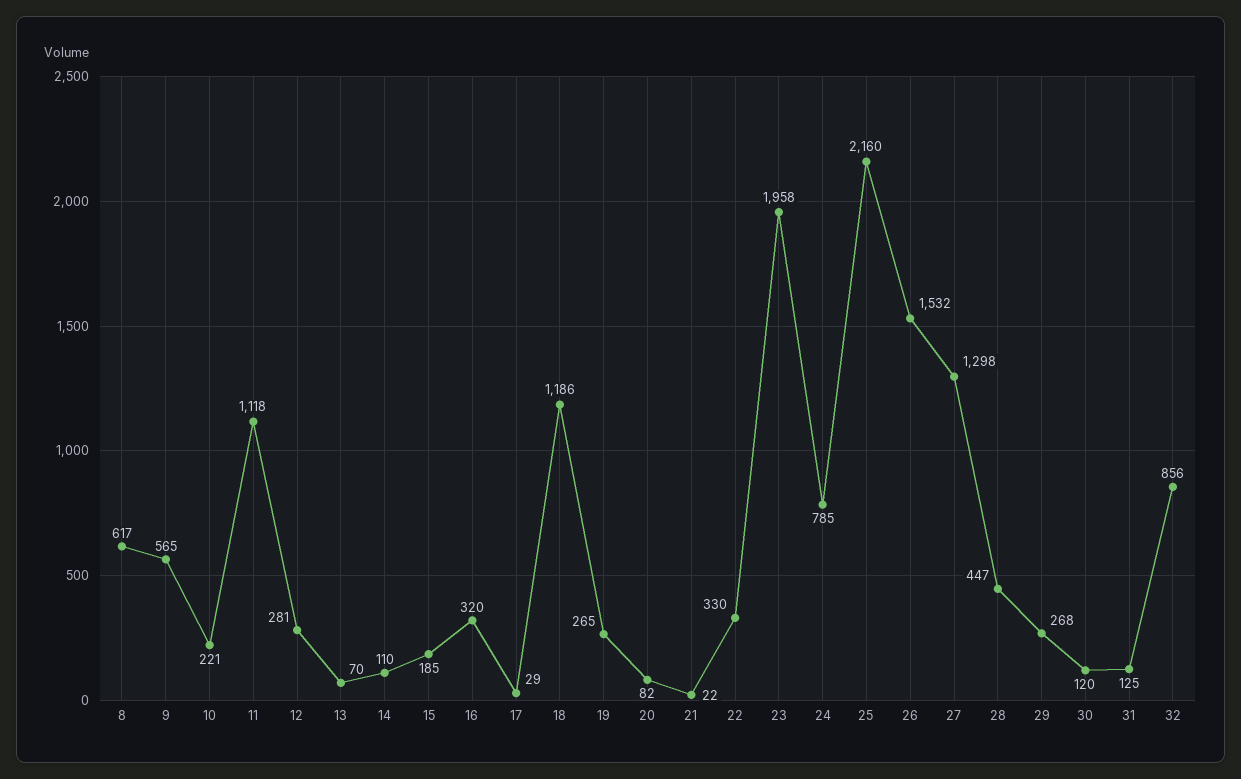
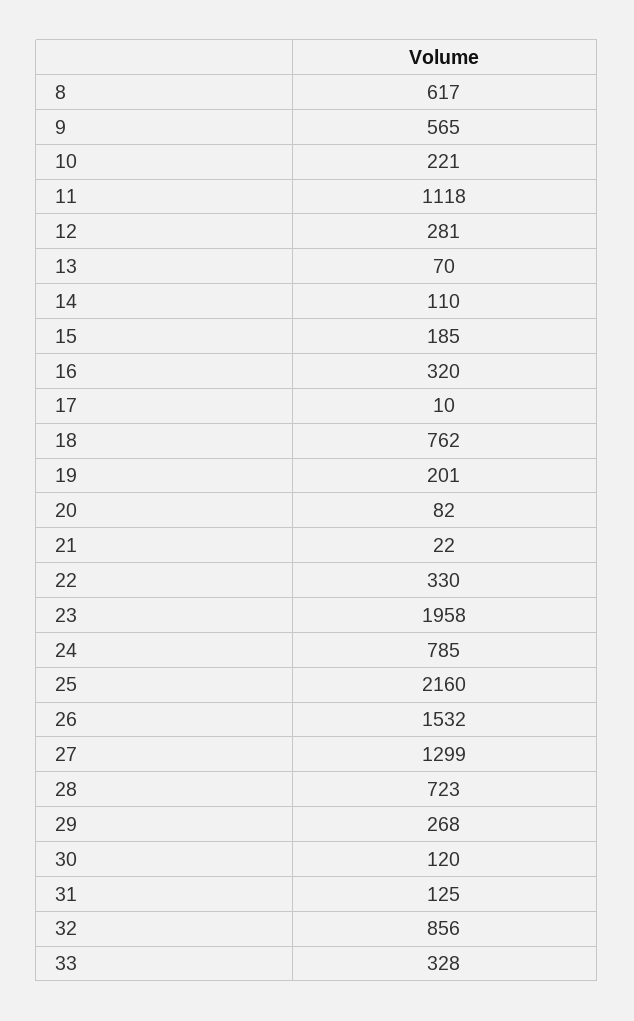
17: 29 -> 10
18: 1186 -> 762
19: 265 -> 201
27: 1298 -> 1299
28: 447 -> 723
33: none -> 328

